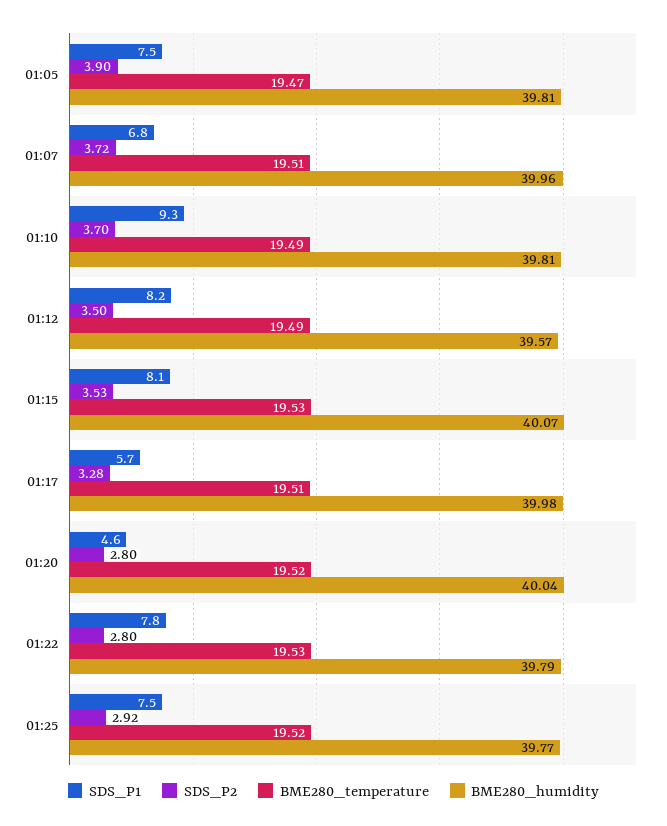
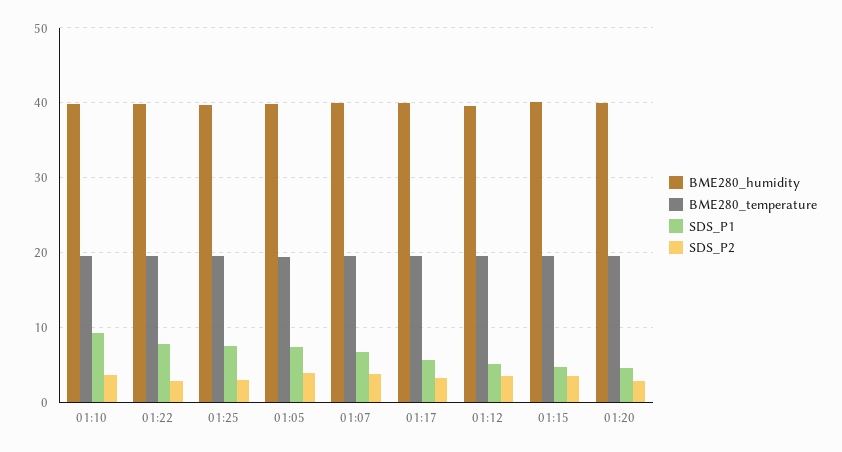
SDS_P1, 01:12: 8.2 -> 5
SDS_P1, 01:15: 8.1 -> 5

